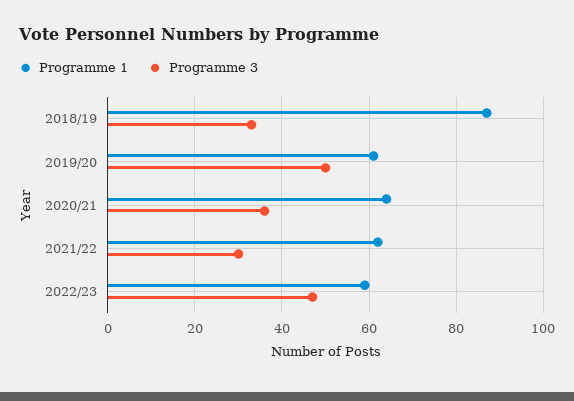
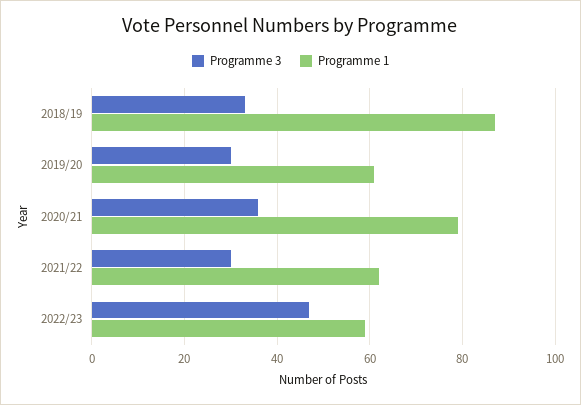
Programme 3, 2019/20: 50 -> 30
Programme 1, 2020/21: 65 -> 80

